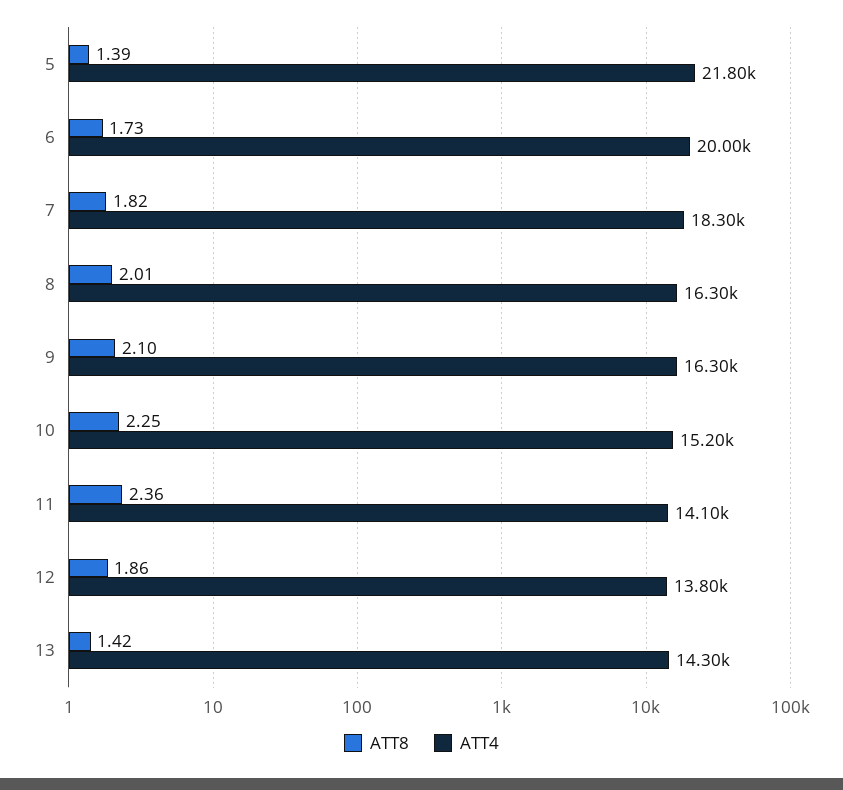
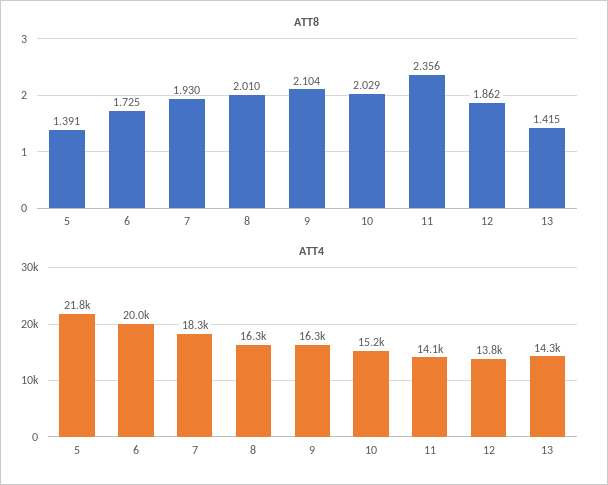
ATT8, 7: 1.82 -> 1.93
ATT8, 10: 2.25 -> 2.029

